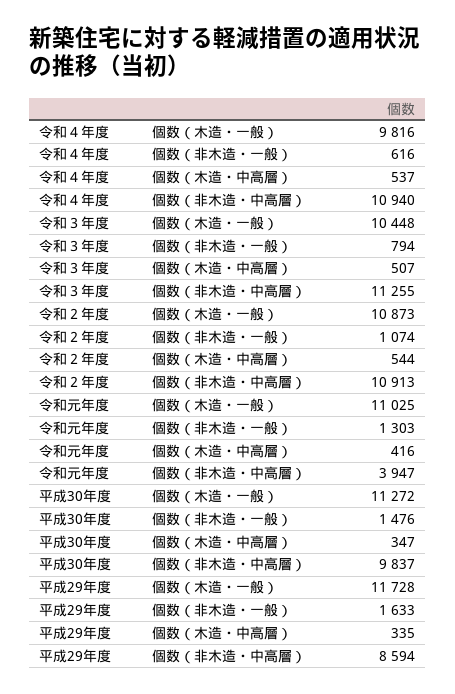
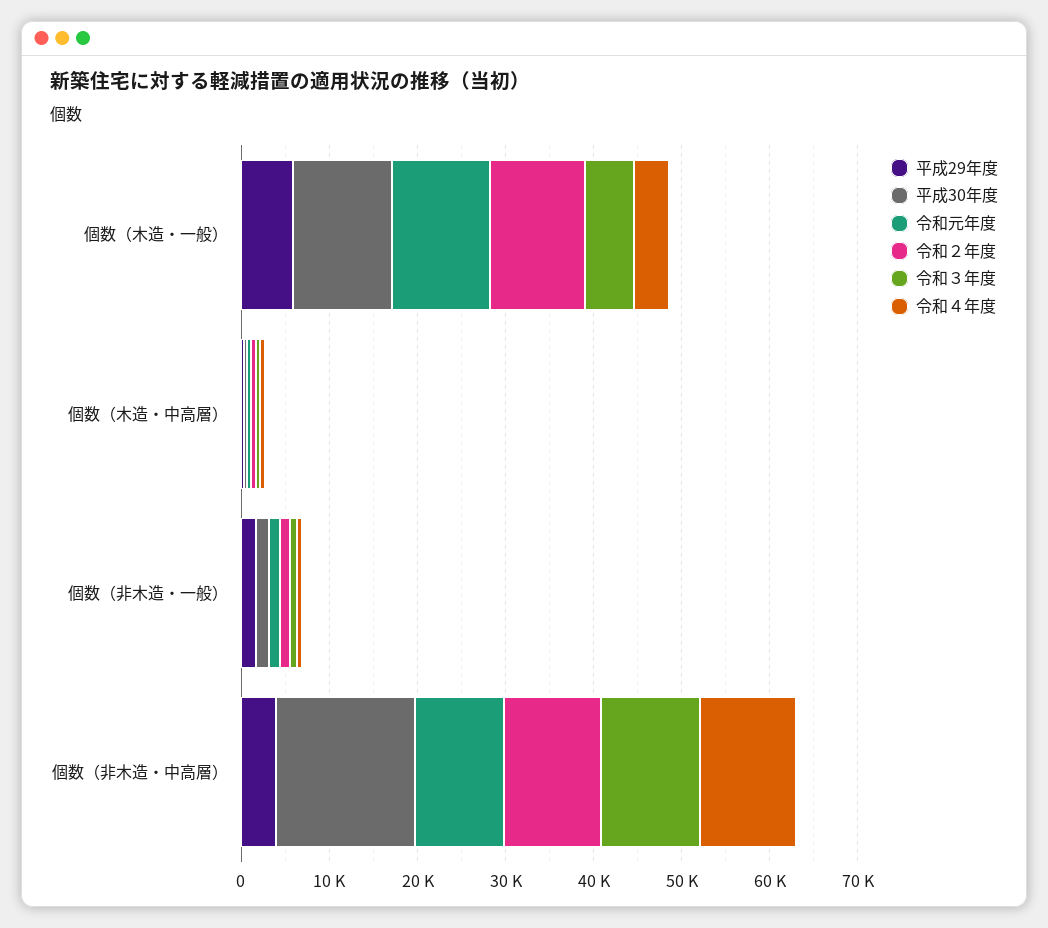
令和４年度, 個数（木造・一般）: 9816 -> 4000
令和３年度, 個数（木造・一般）: 10448 -> 6000
令和元年度, 個数（非木造・中高層）: 3947 -> 10000
平成30年度, 個数（非木造・中高層）: 9837 -> 16000
平成29年度, 個数（木造・一般）: 11728 -> 6000
平成29年度, 個数（非木造・中高層）: 8594 -> 4000

